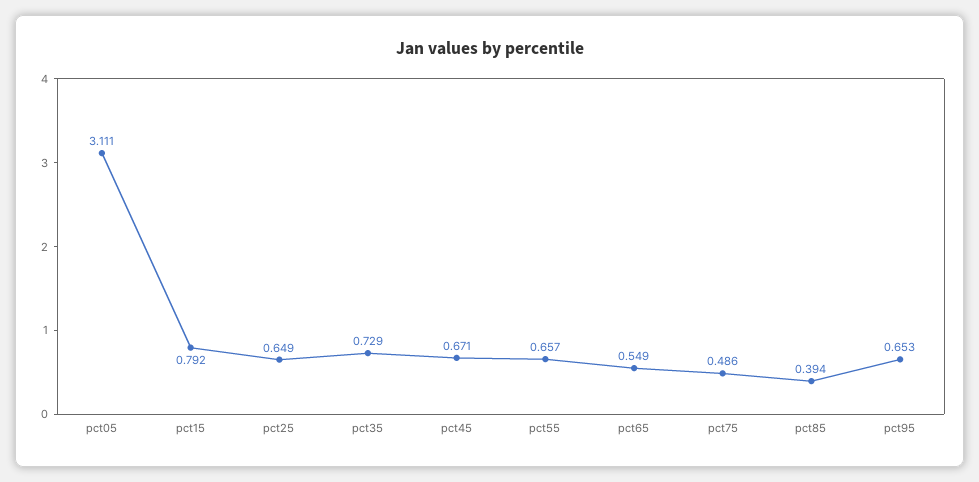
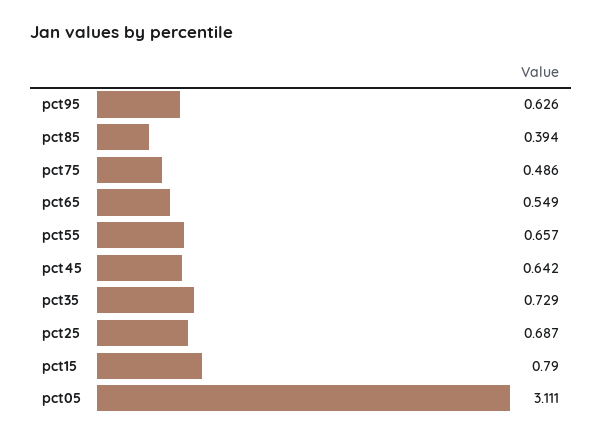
pct15: 0.792 -> 0.79
pct25: 0.649 -> 0.687
pct45: 0.671 -> 0.642
pct95: 0.653 -> 0.626

